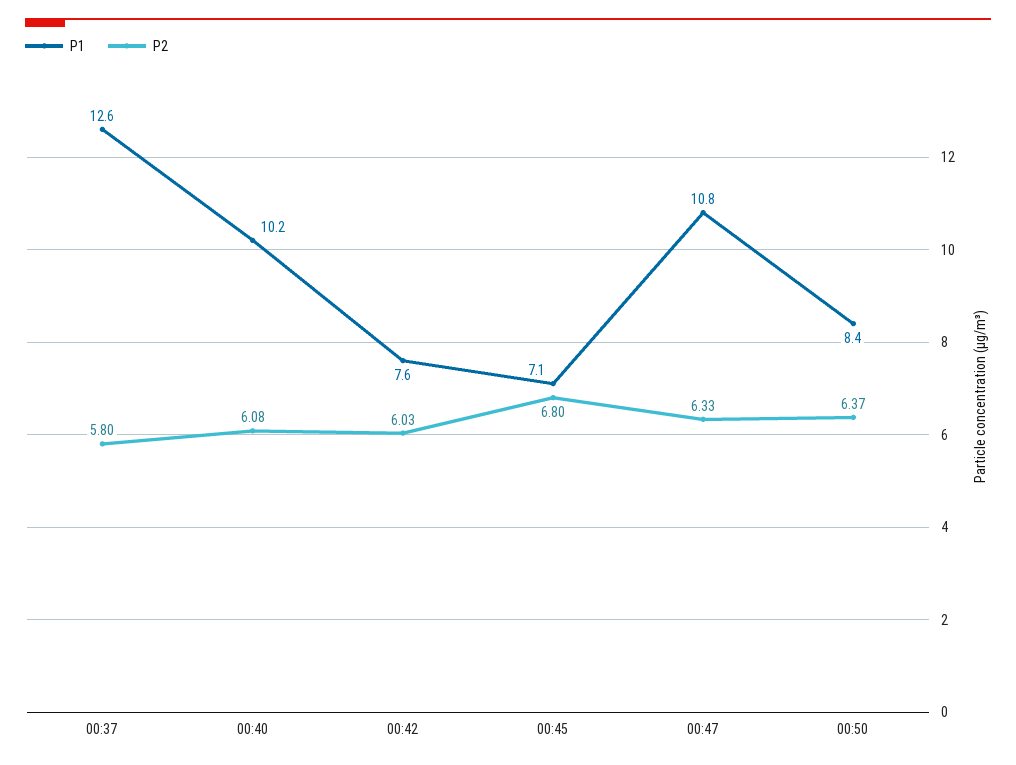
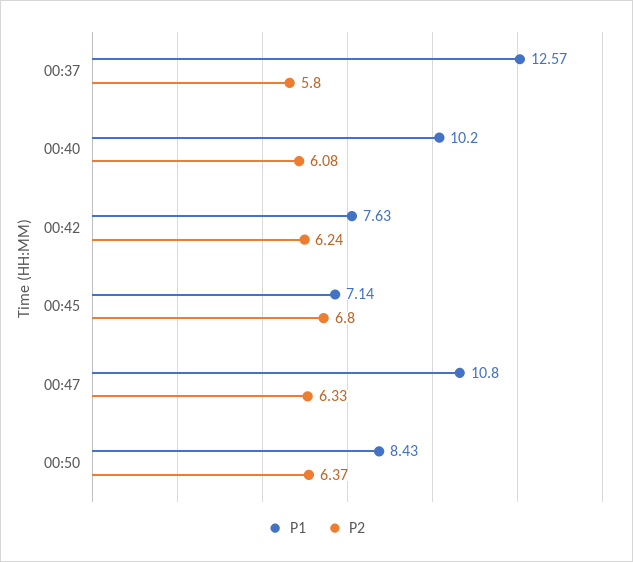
P2, 00:42: 6.03 -> 6.24

